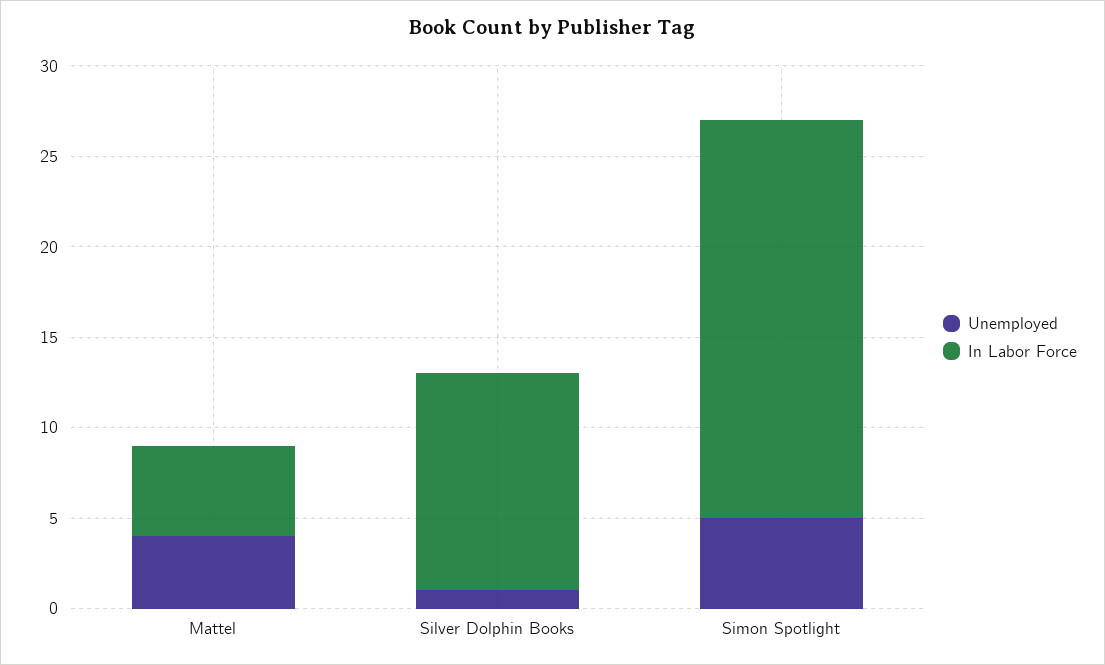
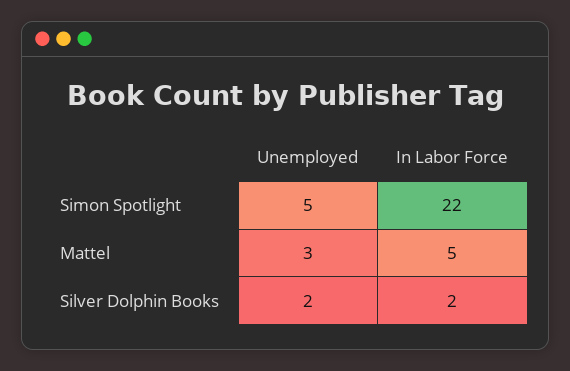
Unemployed, Mattel: 4 -> 3
Unemployed, Silver Dolphin Books: 1 -> 2
In Labor Force, Silver Dolphin Books: 12 -> 2

